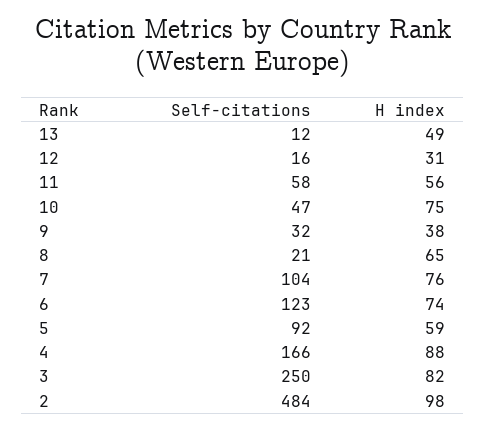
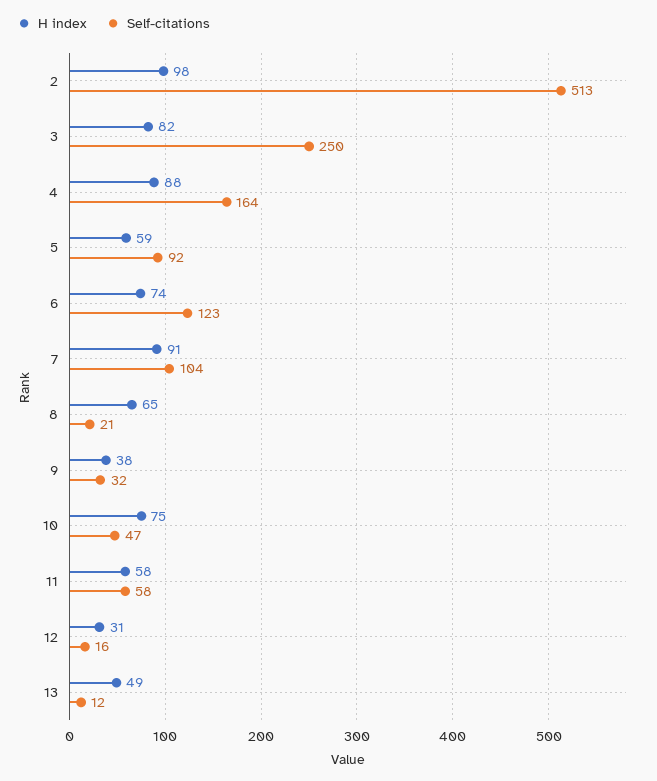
H index, 11: 56 -> 58
H index, 7: 76 -> 91
Self-citations, 4: 166 -> 164
Self-citations, 2: 484 -> 513

